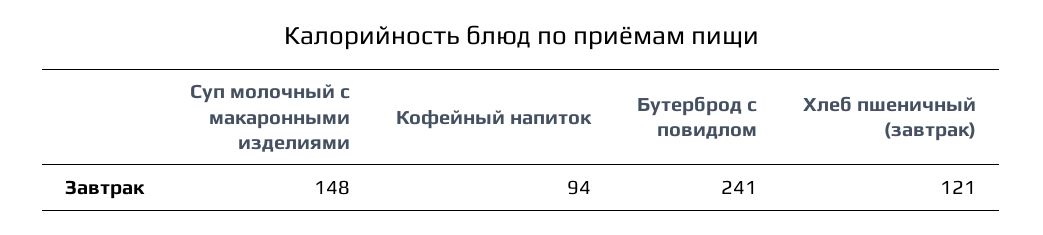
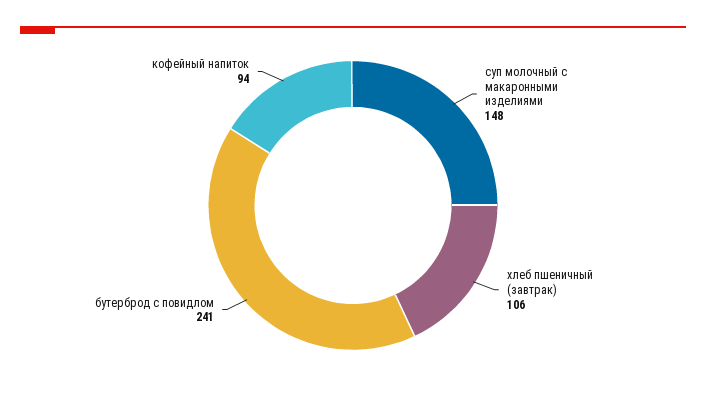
Хлеб пшеничный (завтрак): 121 -> 106

